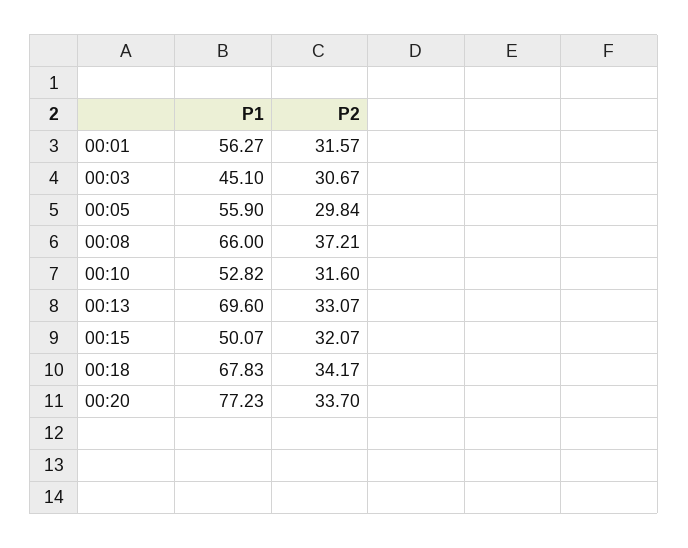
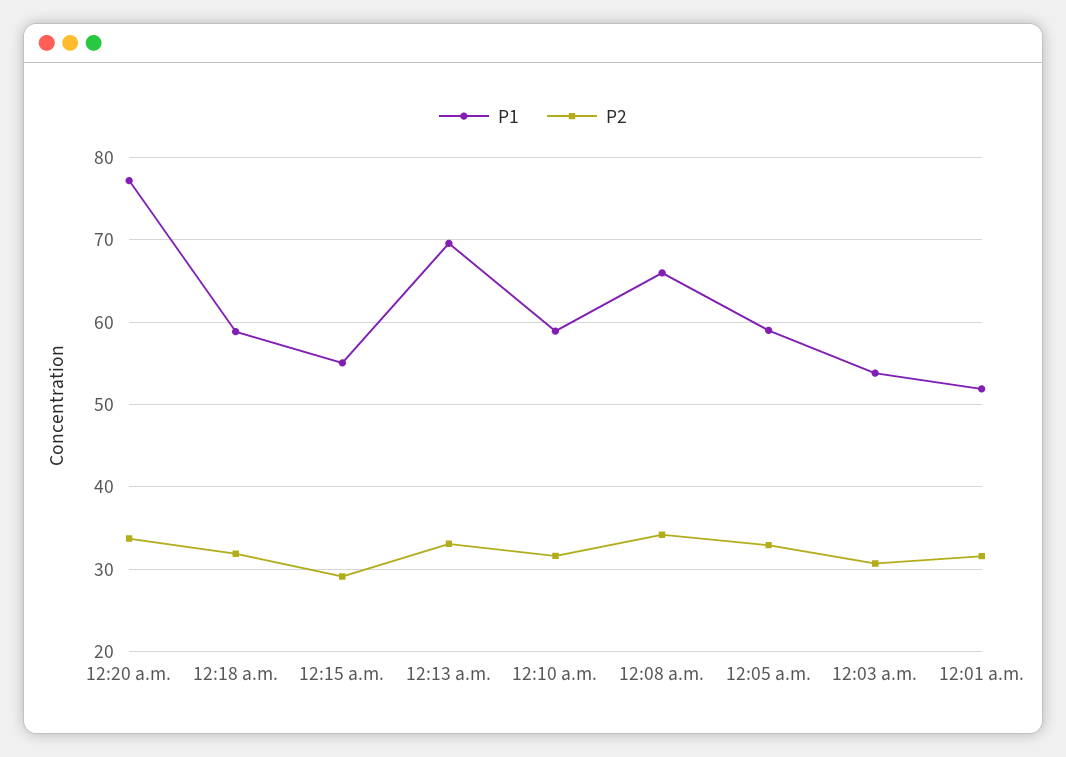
P1, 00:01: 56.27 -> 52
P1, 00:03: 45.1 -> 54
P1, 00:05: 55.9 -> 59
P2, 00:05: 29.84 -> 33
P2, 00:08: 37.21 -> 34
P1, 00:10: 52.82 -> 59
P1, 00:15: 50.07 -> 55
P2, 00:15: 32.07 -> 29
P1, 00:18: 67.83 -> 59
P2, 00:18: 34.17 -> 32

